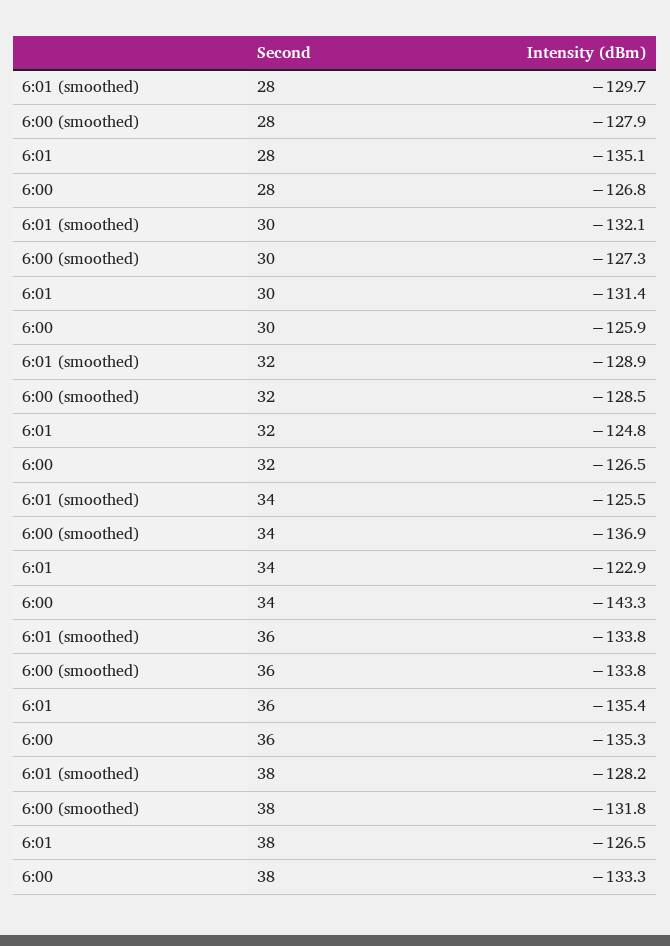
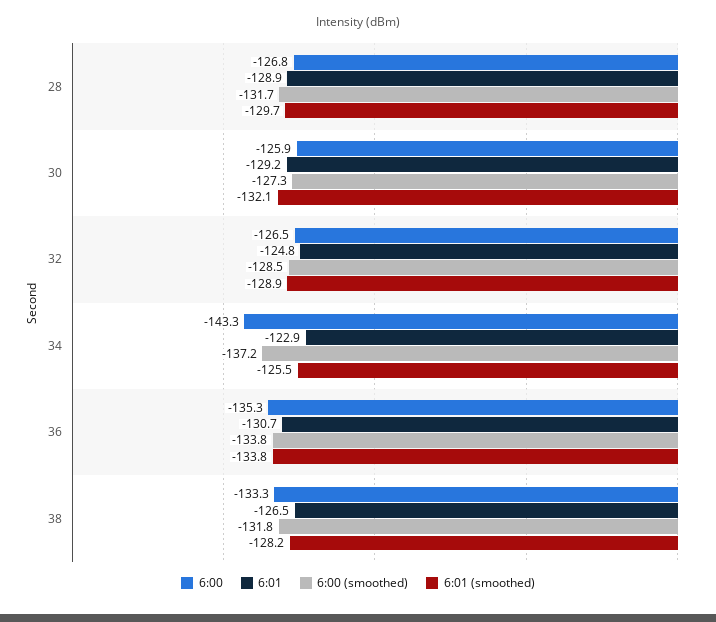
6:00 (smoothed), 28: -127.9 -> -131.7
6:01, 28: -135.1 -> -128.9
6:01, 30: -131.4 -> -129.2
6:00 (smoothed), 34: -136.9 -> -137.2
6:01, 36: -135.4 -> -130.7

